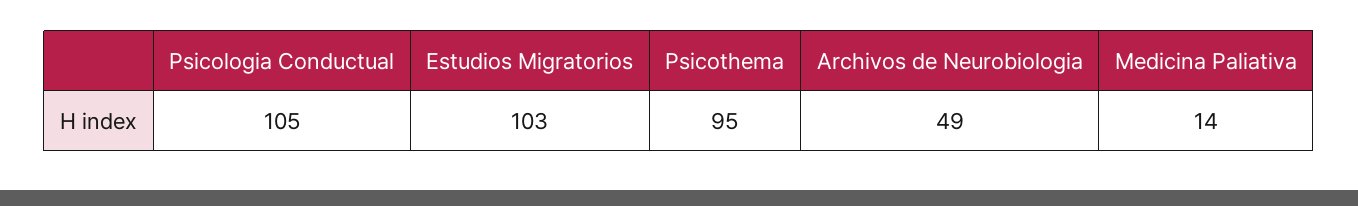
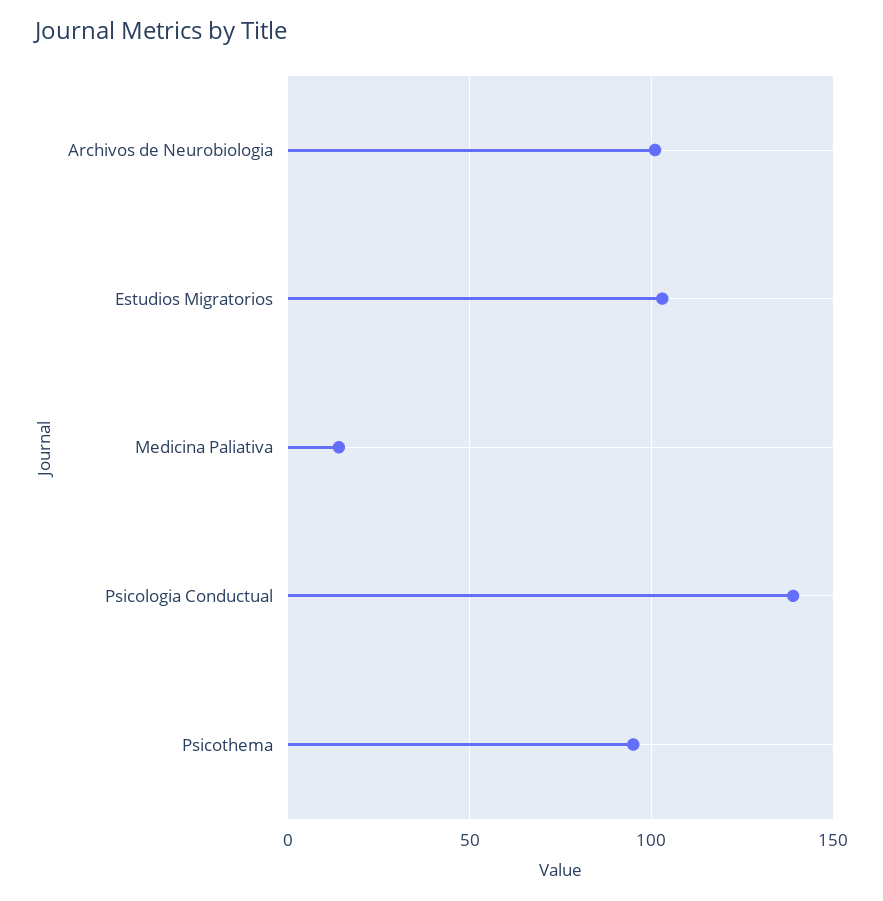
Psicologia Conductual: 105 -> 140
Archivos de Neurobiologia: 49 -> 100

